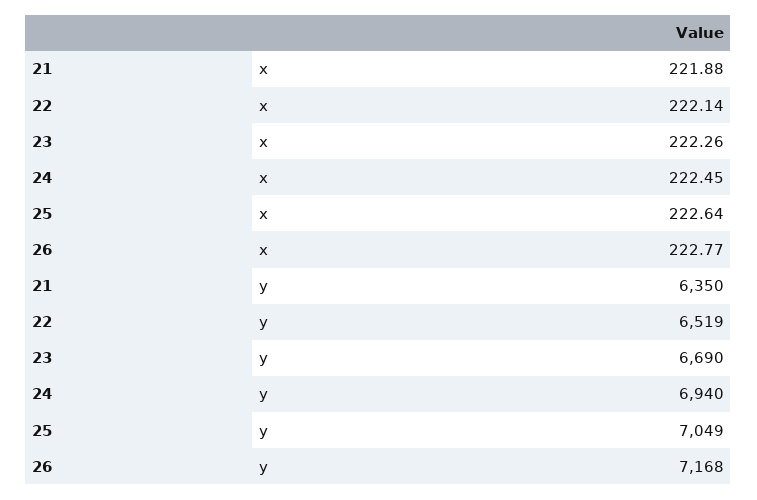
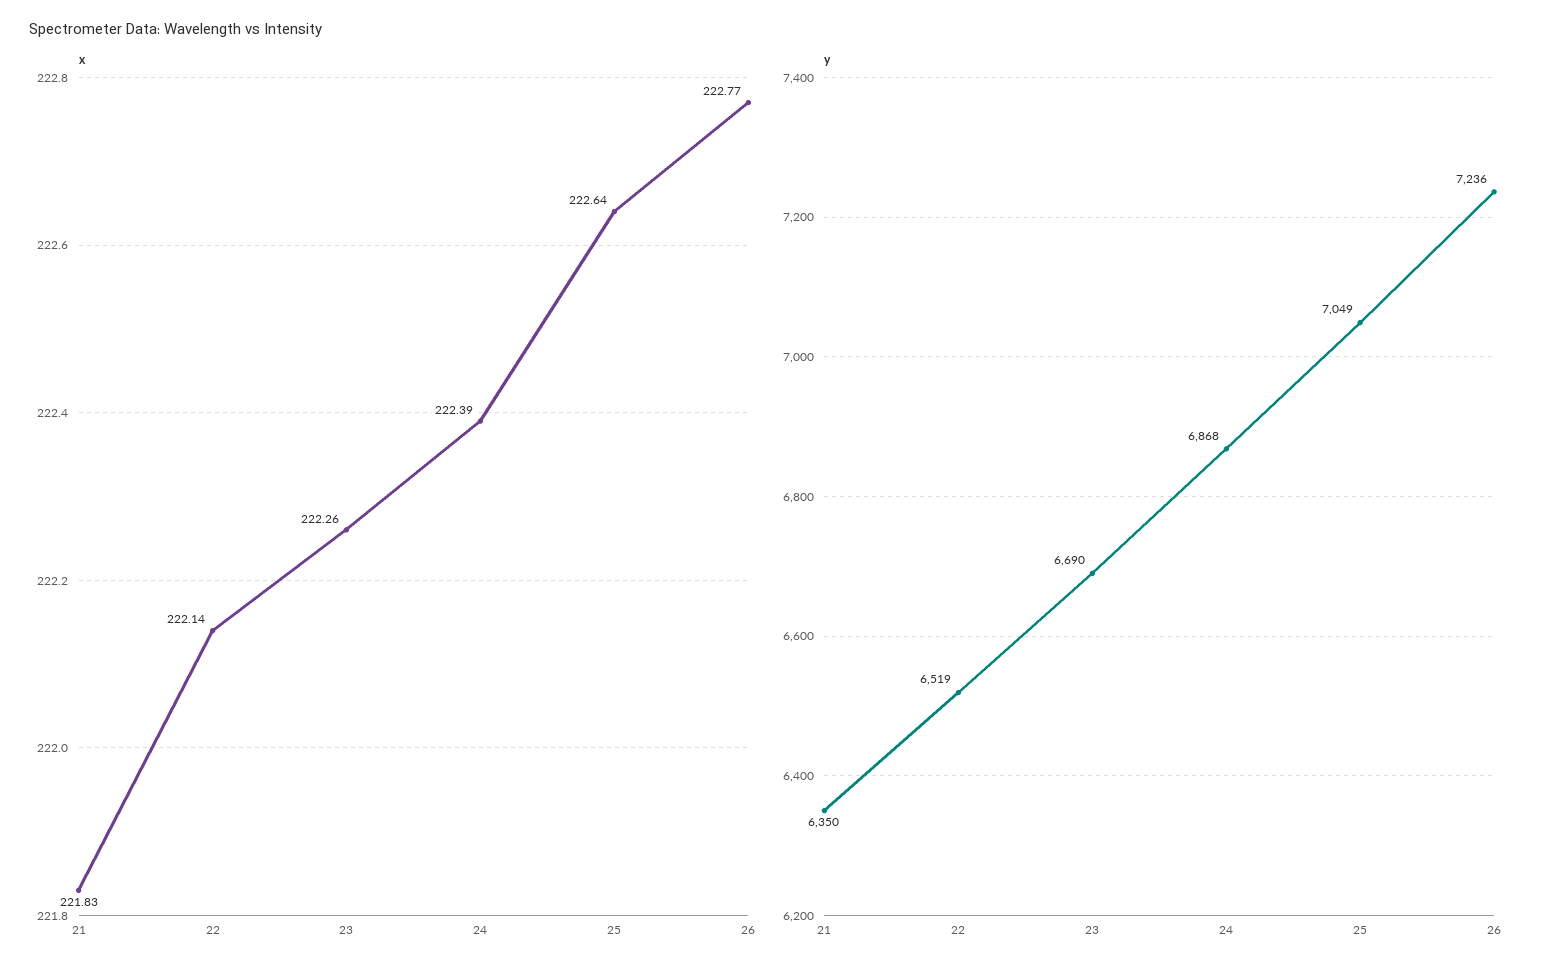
x, 21: 221.88 -> 221.83
x, 24: 222.45 -> 222.39
y, 24: 6940 -> 6868
y, 26: 7168 -> 7236

